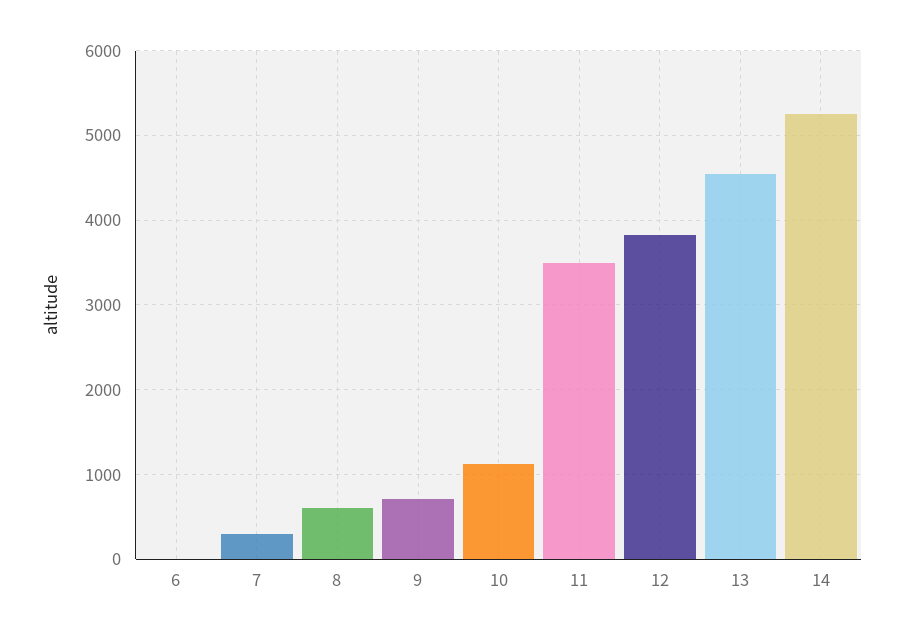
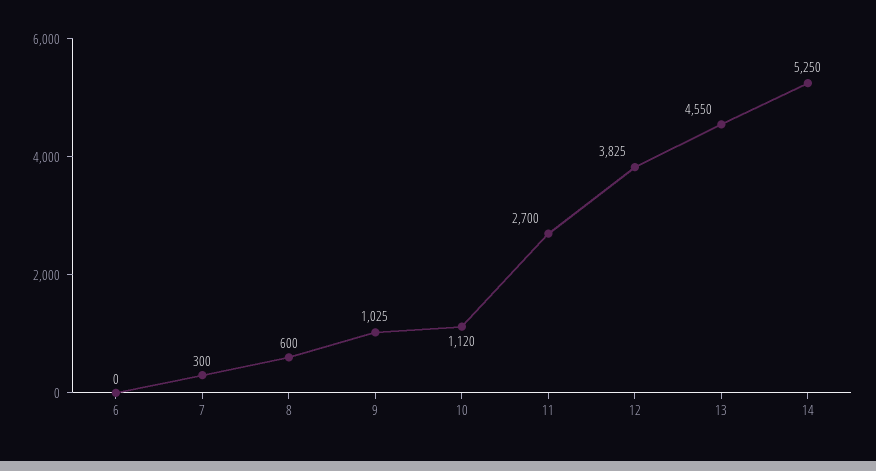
9: 700 -> 1025
11: 3500 -> 2700

